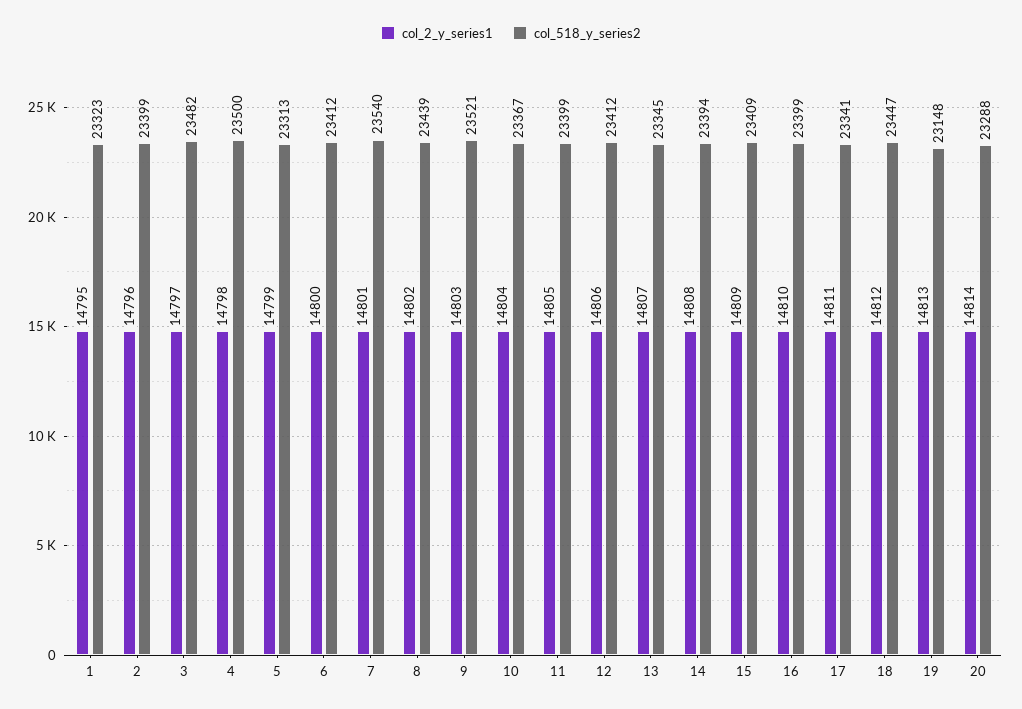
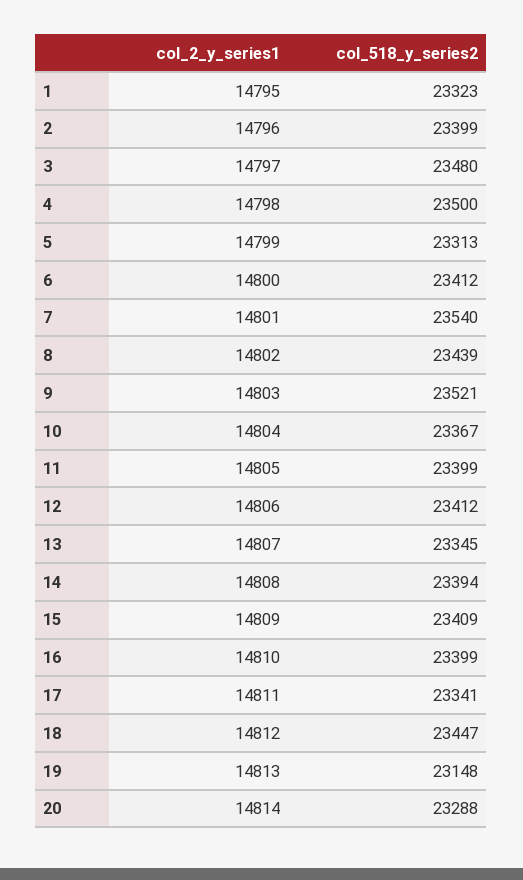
col_518_y_series2, 3: 23482 -> 23480

